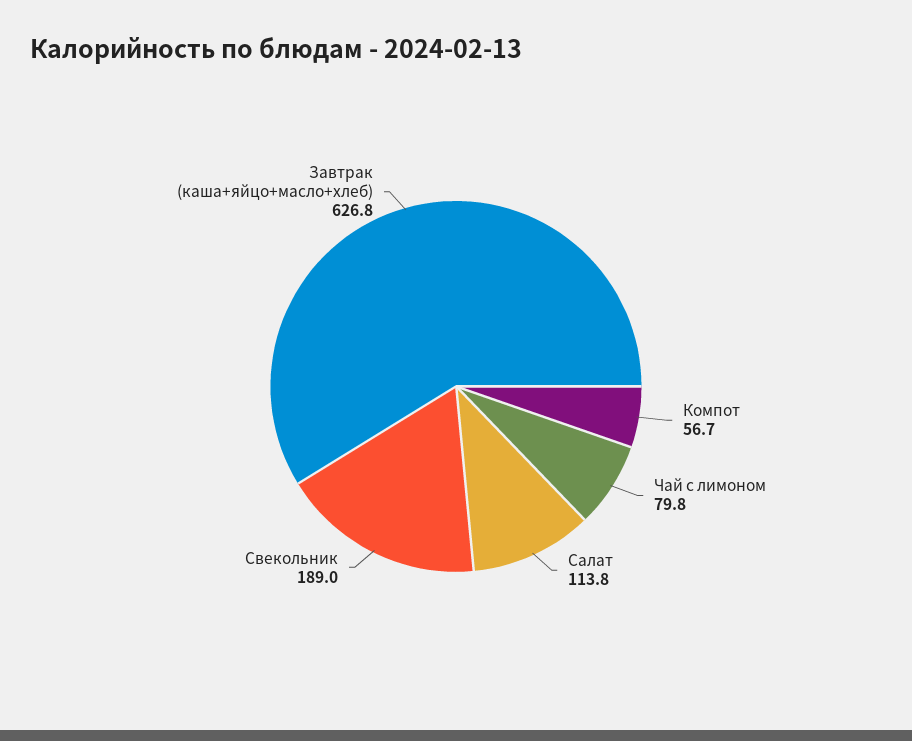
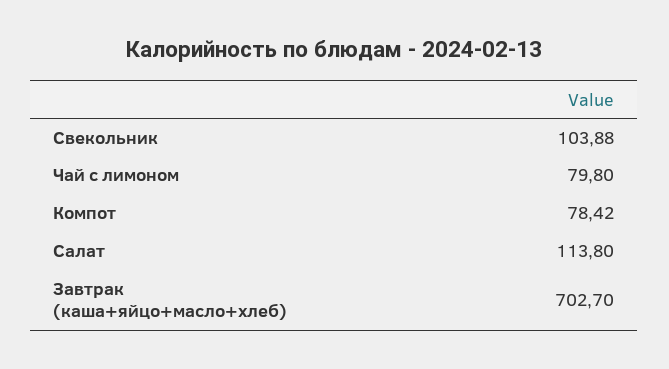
Компот: 56.7 -> 78.42
Свекольник: 189 -> 103.88
Завтрак (каша+яйцо+масло+хлеб): 626.8 -> 702.7

